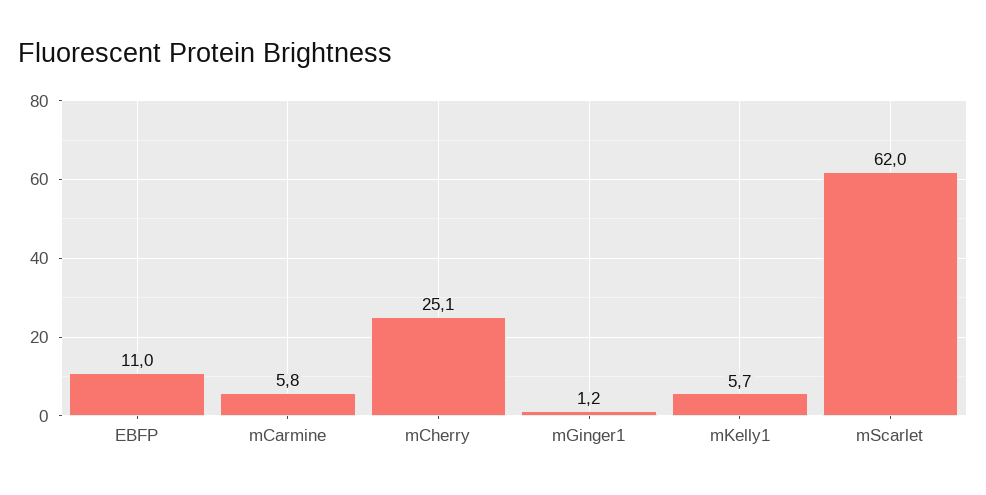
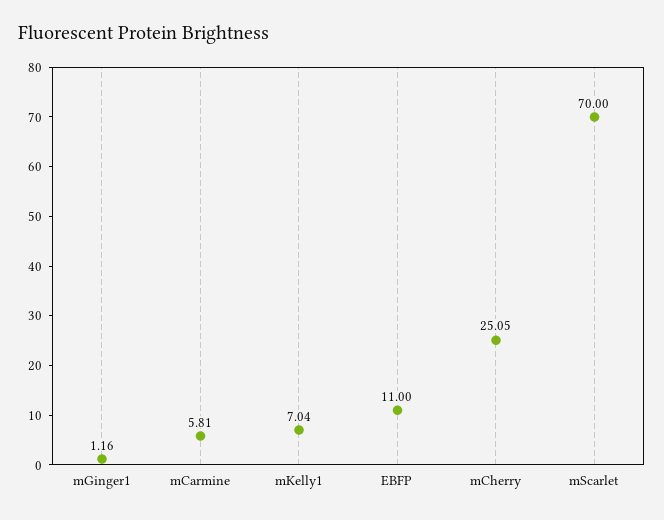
mKelly1: 5.7 -> 7.04
mScarlet: 62 -> 70

